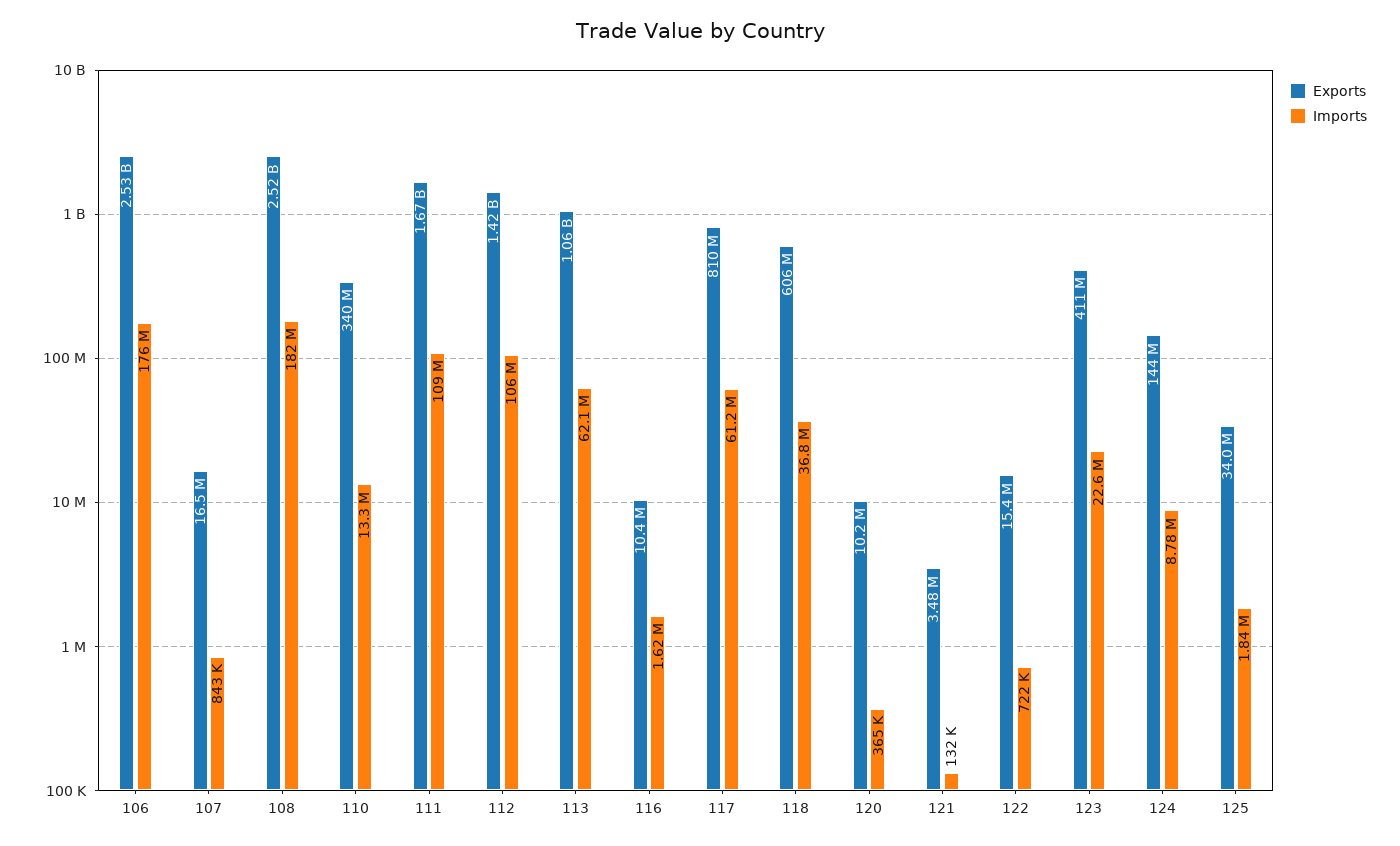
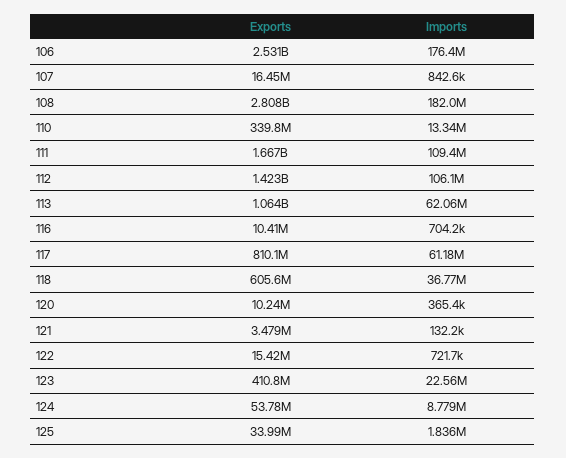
Exports, 108: 2520000000 -> 2808000000
Imports, 116: 1620000 -> 704200
Exports, 124: 144000000 -> 53780000

